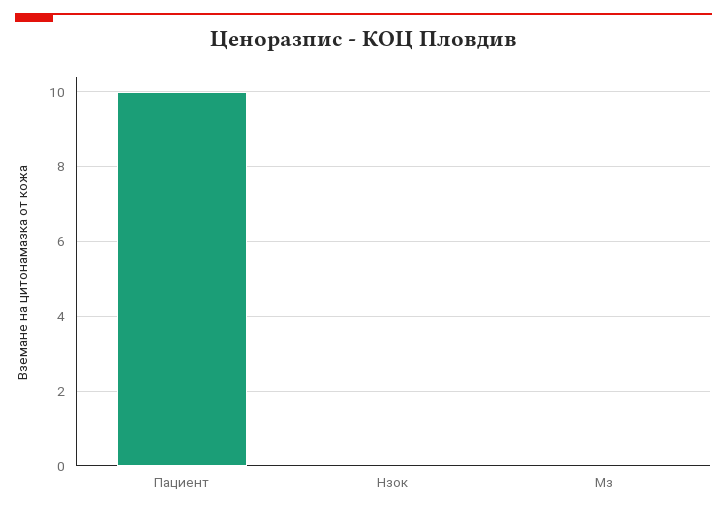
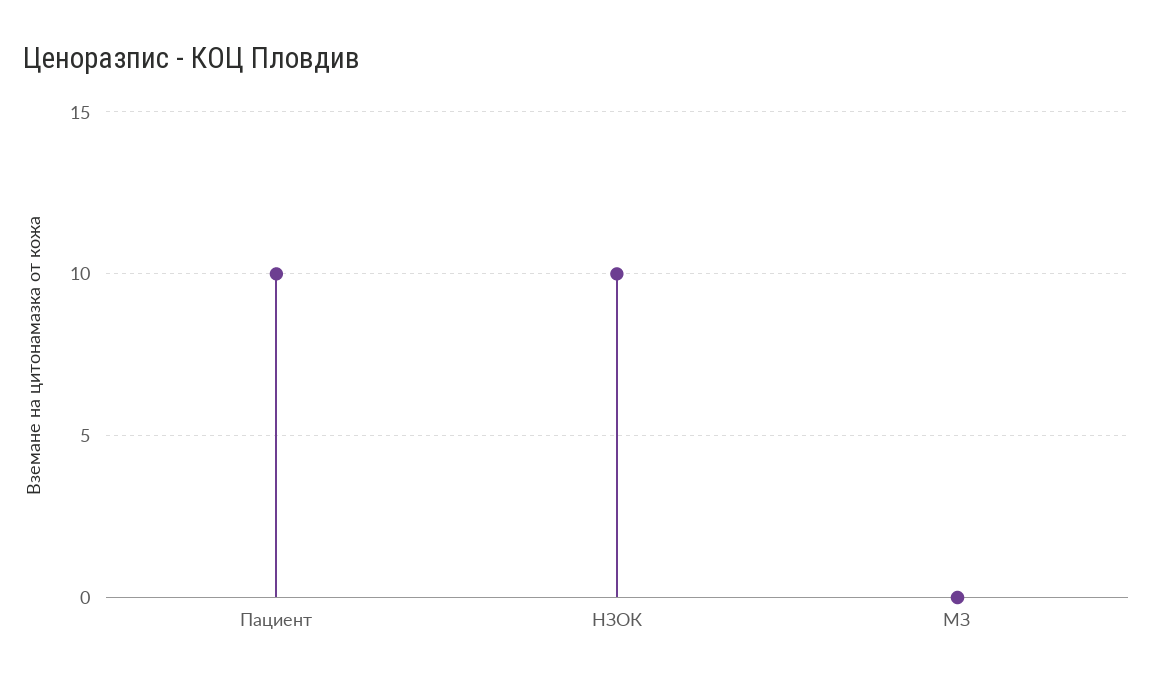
Нзок: 0 -> 10

